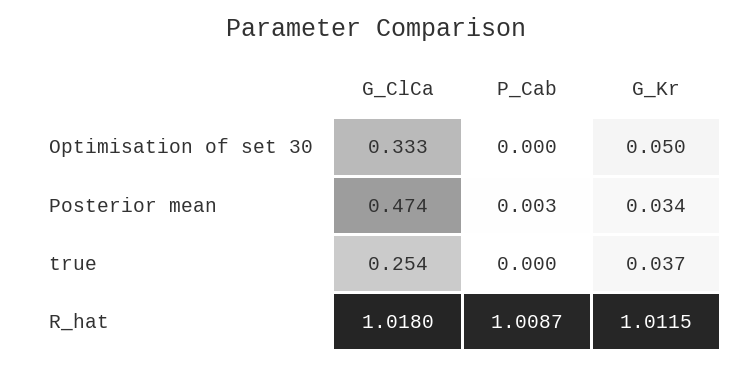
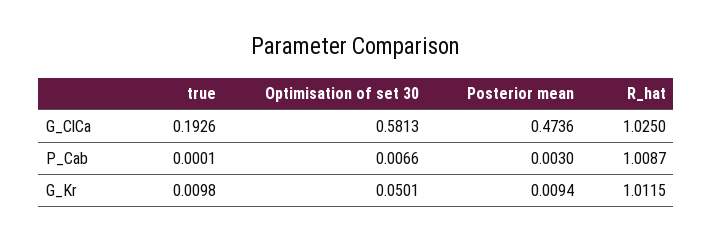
G_ClCa, Optimisation of set 30: 0.333 -> 0.5813
P_Cab, Optimisation of set 30: 0 -> 0.0066
G_Kr, Posterior mean: 0.034 -> 0.0094
G_ClCa, true: 0.254 -> 0.1926
G_Kr, true: 0.037 -> 0.0098
G_ClCa, R_hat: 1.018 -> 1.025

